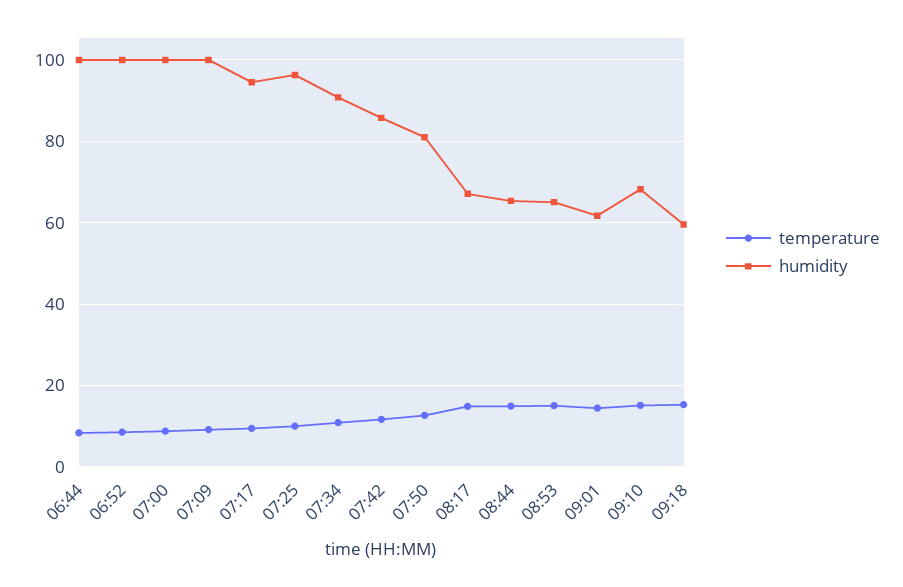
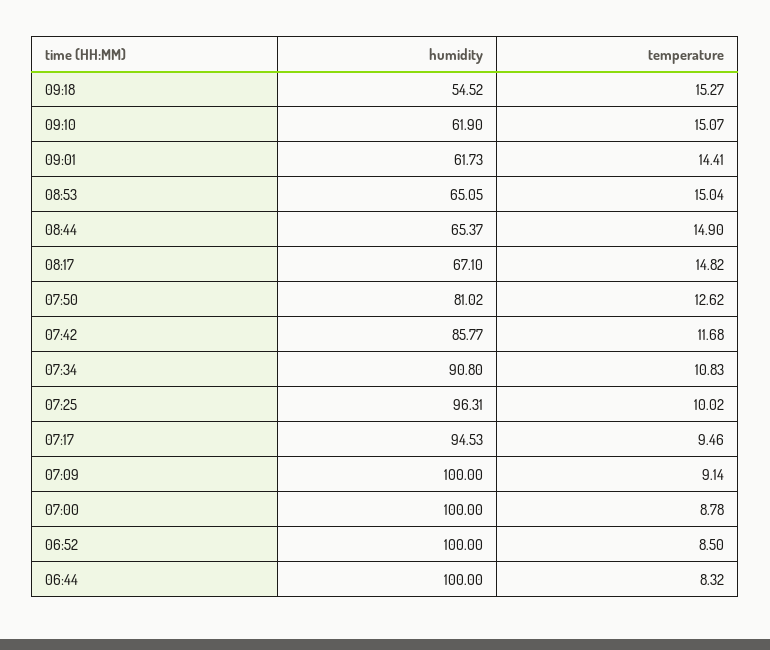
humidity, 09:10: 68 -> 61.9
humidity, 09:18: 60 -> 54.52

